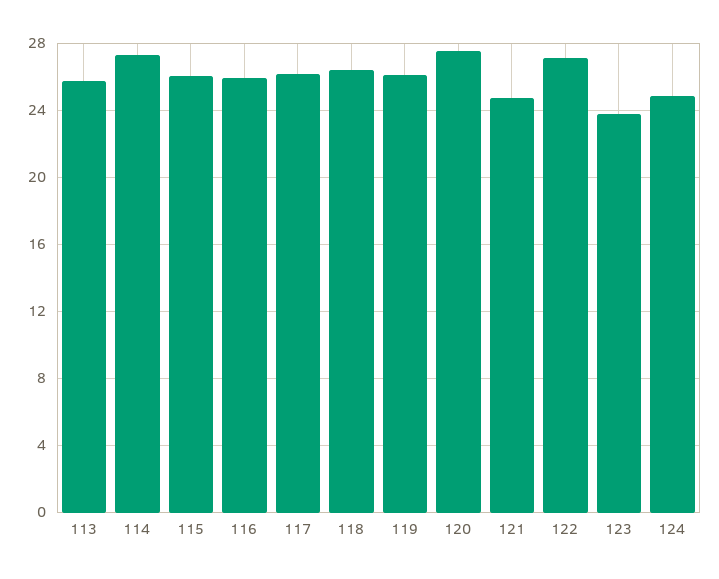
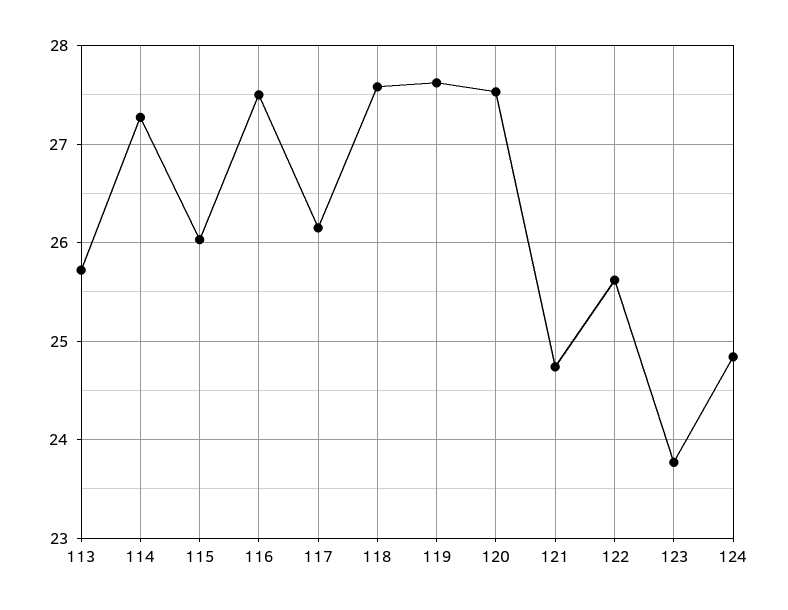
116: 26 -> 27.5
118: 26.5 -> 27.6
119: 26 -> 27.6
122: 27 -> 25.6

